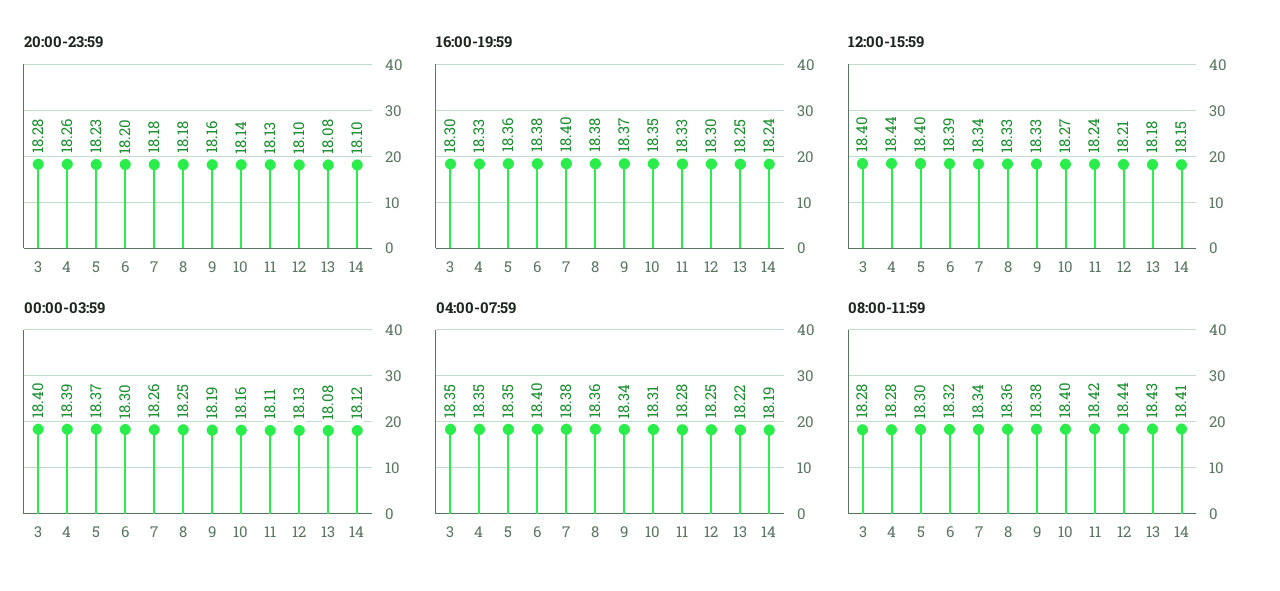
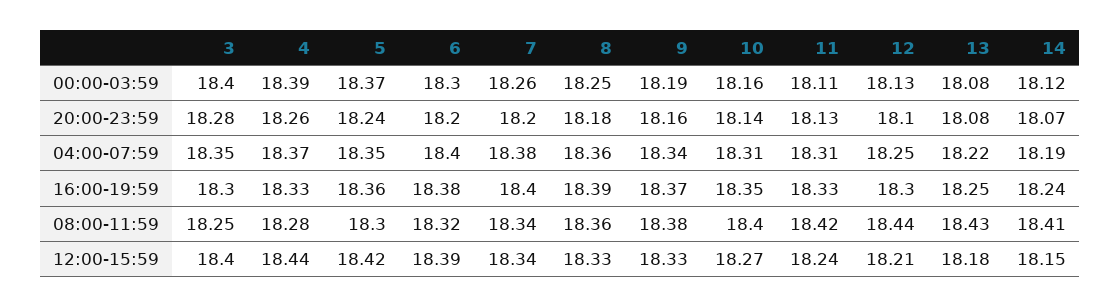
20:00-23:59, 5: 18.23 -> 18.24
20:00-23:59, 7: 18.18 -> 18.2
20:00-23:59, 14: 18.1 -> 18.07
16:00-19:59, 8: 18.38 -> 18.39
12:00-15:59, 5: 18.4 -> 18.42
04:00-07:59, 4: 18.35 -> 18.37
04:00-07:59, 11: 18.28 -> 18.31
08:00-11:59, 3: 18.28 -> 18.25

